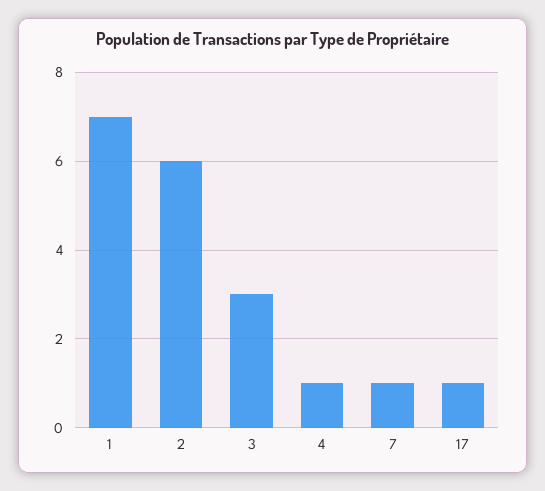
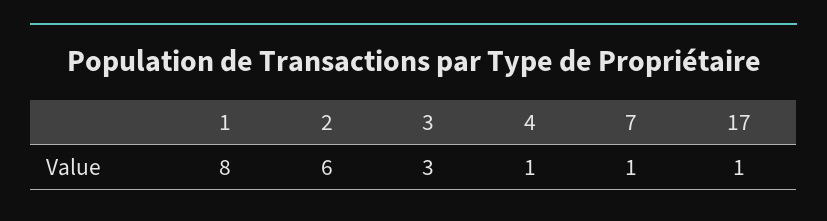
1: 7 -> 8

